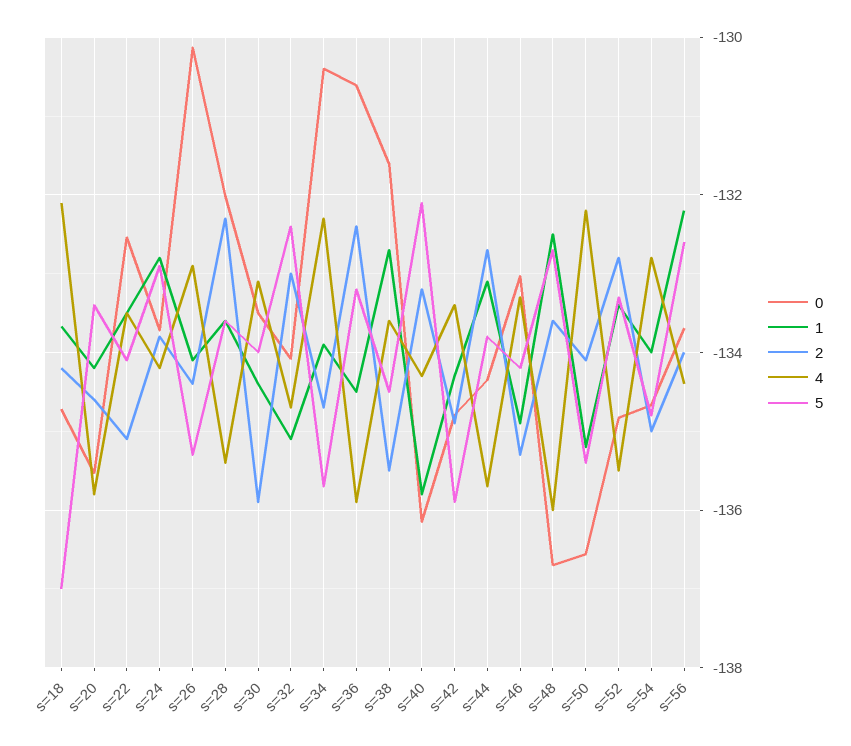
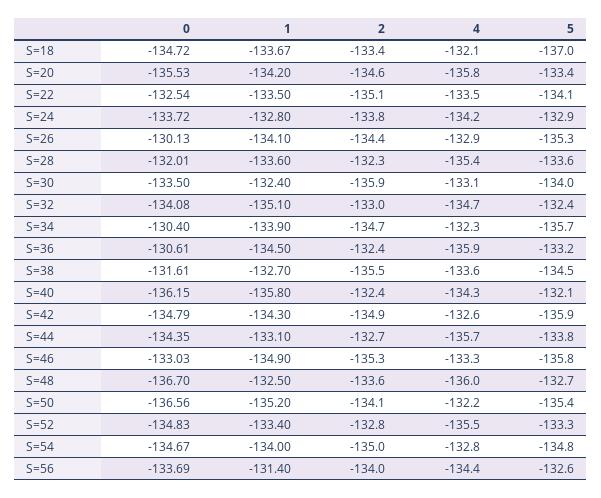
2, s=18: -134.2 -> -133.4
1, s=30: -134.4 -> -132.4
2, s=40: -133.2 -> -132.4
4, s=42: -133.4 -> -132.6
5, s=46: -134.2 -> -135.8
1, s=56: -132.2 -> -131.4

